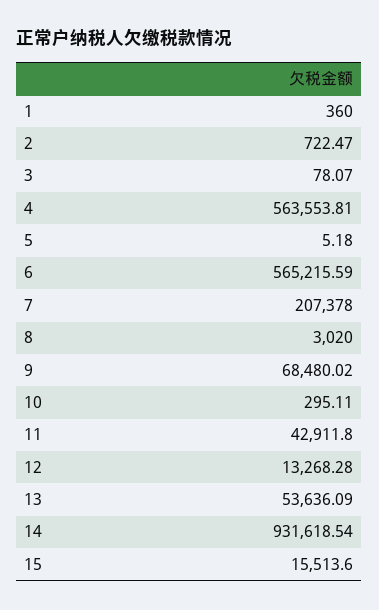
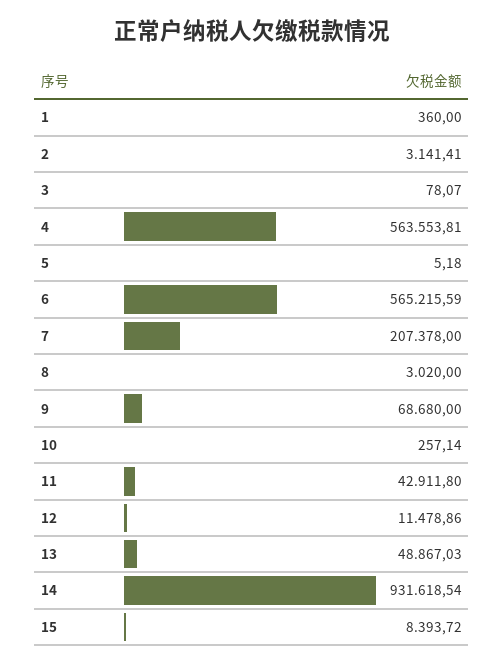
2: 722.47 -> 3141.41
9: 68480.02 -> 68680
10: 295.11 -> 257.14
12: 13268.28 -> 11478.86
13: 53636.09 -> 48867.03
15: 15513.6 -> 8393.72

